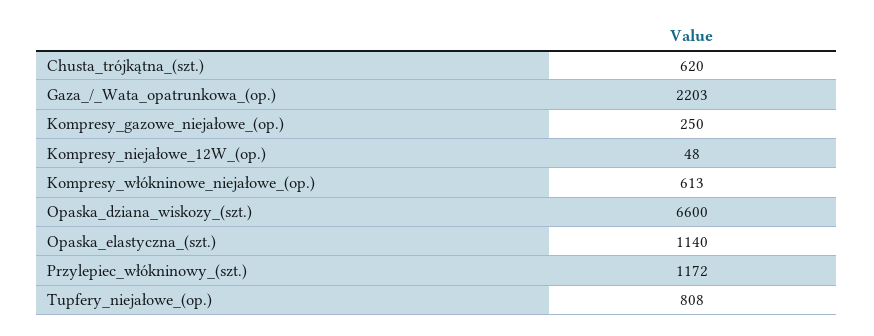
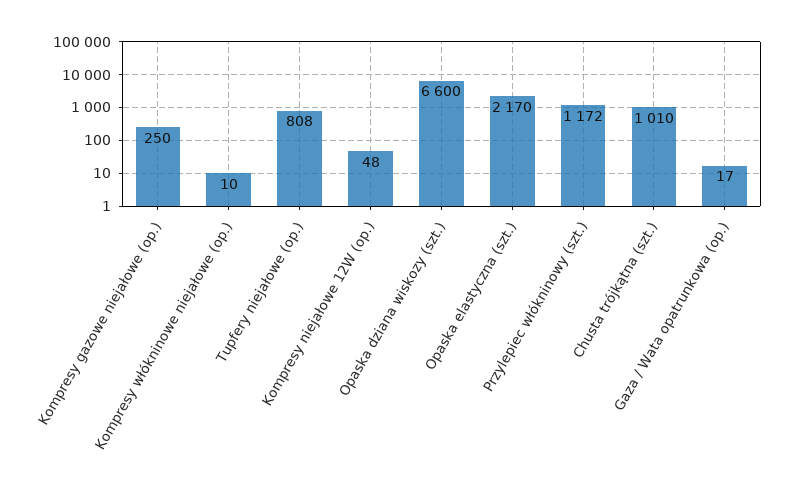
Chusta_trójkątna_(szt.): 620 -> 1010
Gaza_/_Wata_opatrunkowa_(op.): 2203 -> 17
Kompresy_włókninowe_niejałowe_(op.): 613 -> 10
Opaska_elastyczna_(szt.): 1140 -> 2170

